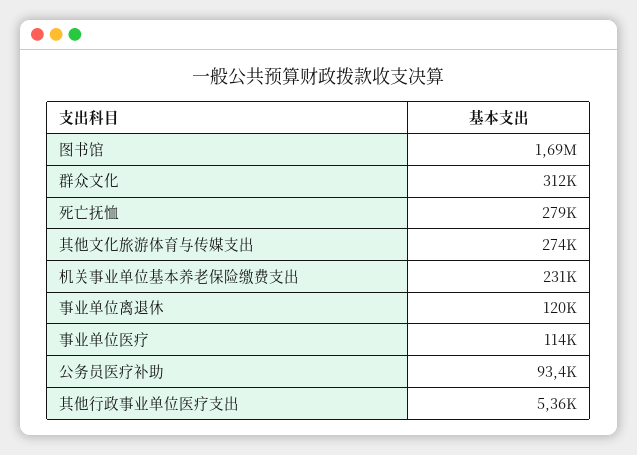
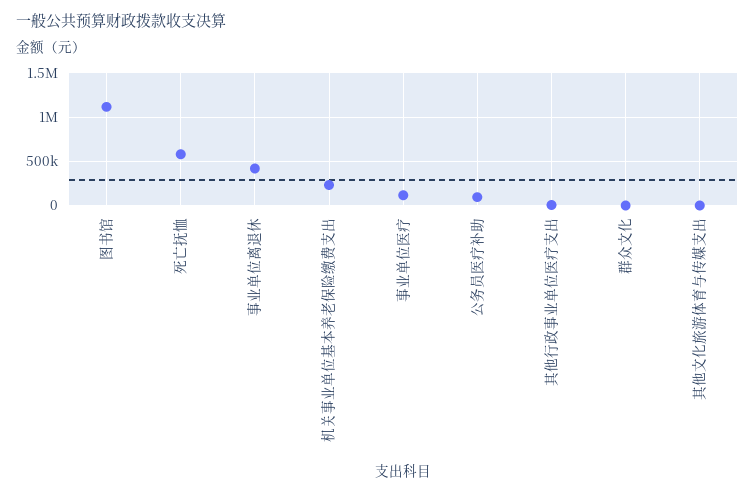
图书馆: 1690000 -> 1100000
群众文化: 312000 -> 0
死亡抚恤: 279000 -> 600000
其他文化旅游体育与传媒支出: 274000 -> 0
事业单位离退休: 120000 -> 400000

